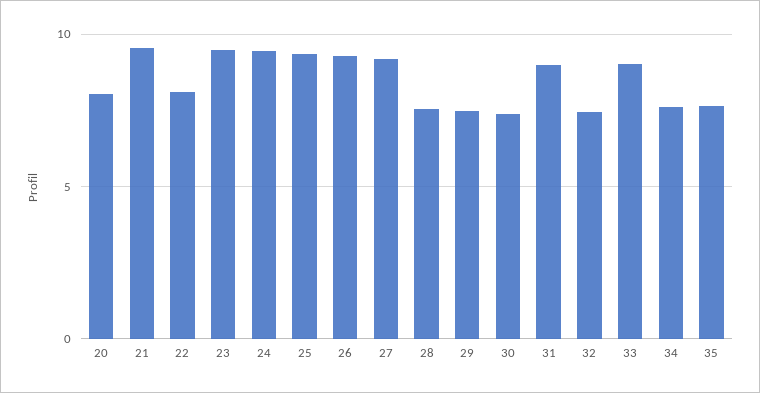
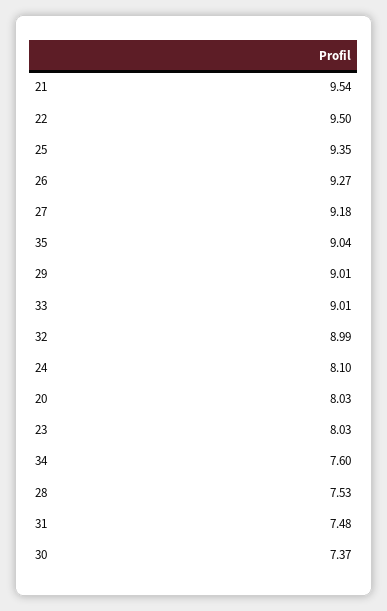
22: 8 -> 9.5
23: 9.5 -> 8.03
24: 9.5 -> 8.1
29: 7.5 -> 9.01
31: 9 -> 7.48
32: 7.5 -> 8.99
35: 7.5 -> 9.04

